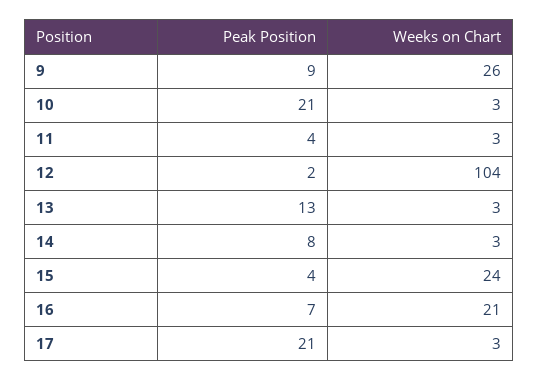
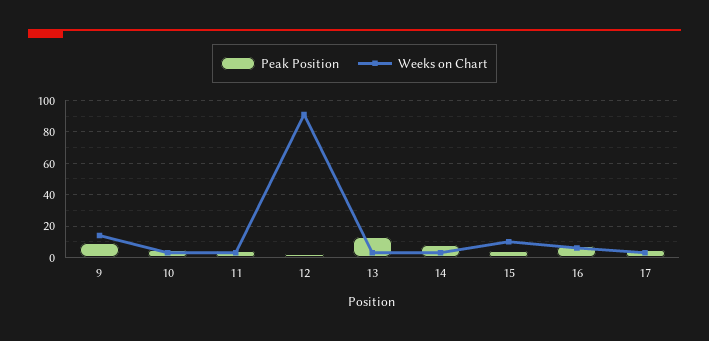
Weeks on Chart, 9: 26 -> 15
Peak Position, 10: 21 -> 5
Weeks on Chart, 12: 104 -> 90
Weeks on Chart, 15: 24 -> 10
Weeks on Chart, 16: 21 -> 5
Peak Position, 17: 21 -> 5

